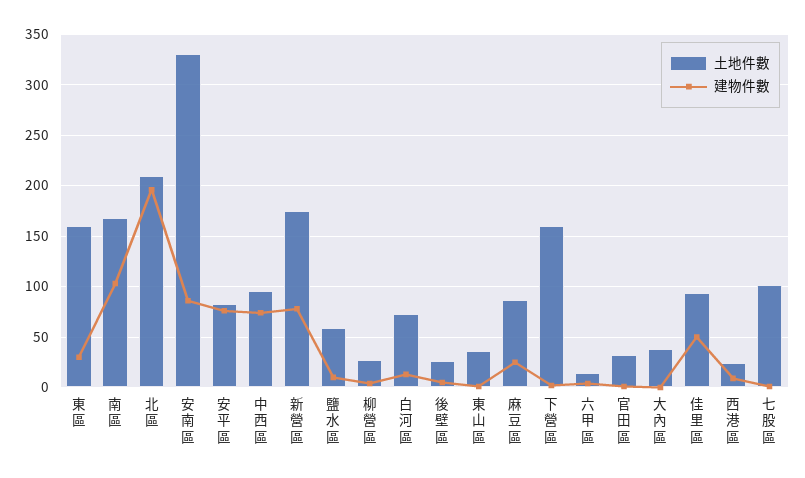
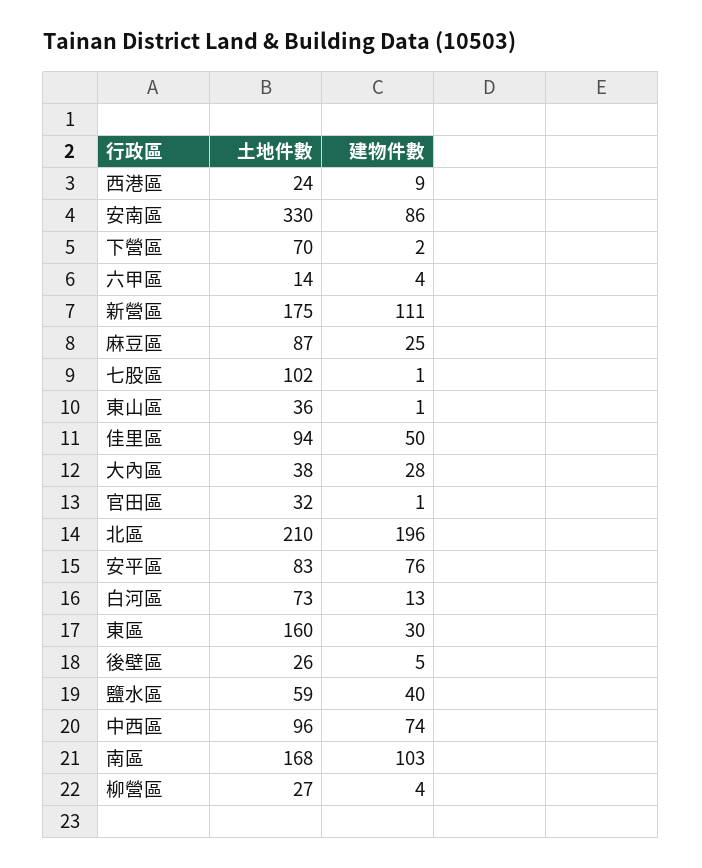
建物件數, 新營區: 80 -> 111
建物件數, 鹽水區: 10 -> 40
土地件數, 下營區: 160 -> 70
建物件數, 大內區: 0 -> 28

